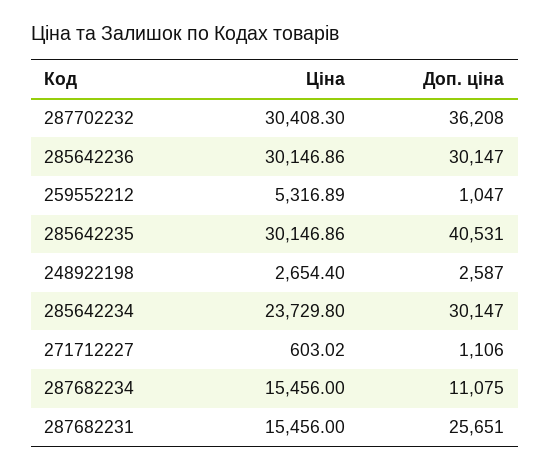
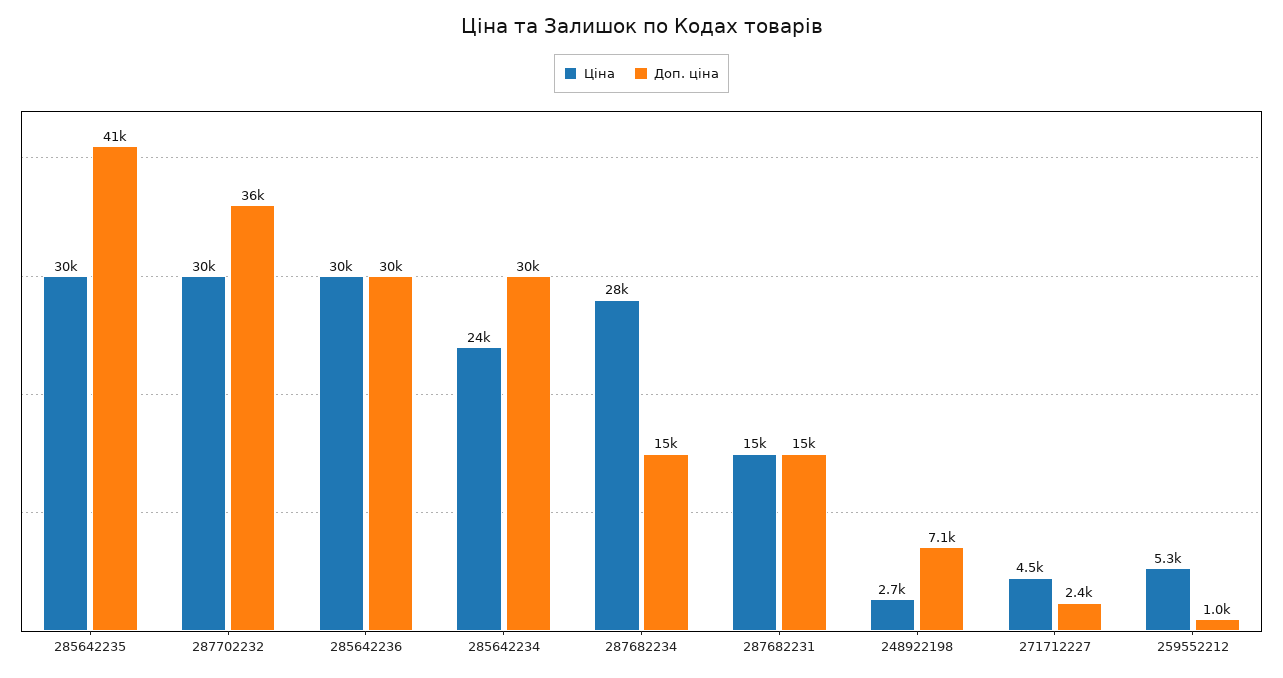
Доп. ціна, 248922198: 2587 -> 7100
Ціна, 271712227: 603.02 -> 4500
Доп. ціна, 271712227: 1106 -> 2400
Ціна, 287682234: 15456 -> 28000
Доп. ціна, 287682234: 11075 -> 15000
Доп. ціна, 287682231: 25651 -> 15000

